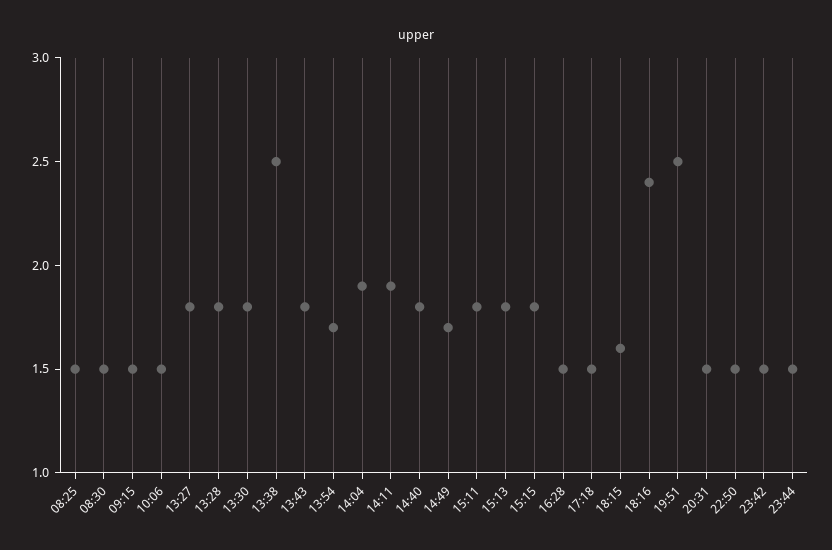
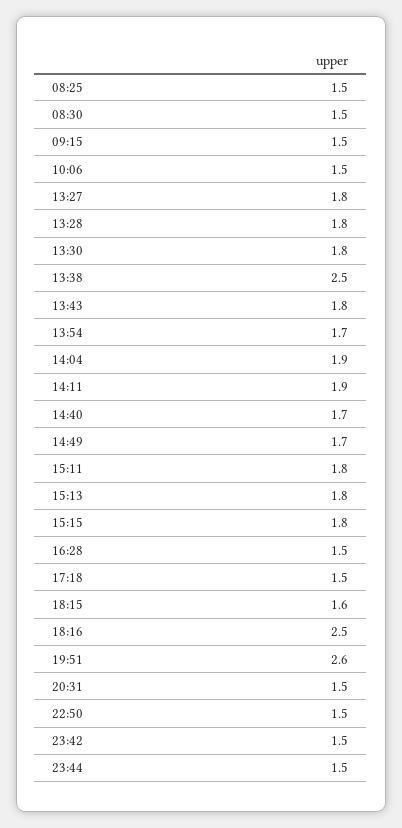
14:40: 1.8 -> 1.7
18:16: 2.4 -> 2.5
19:51: 2.5 -> 2.6

